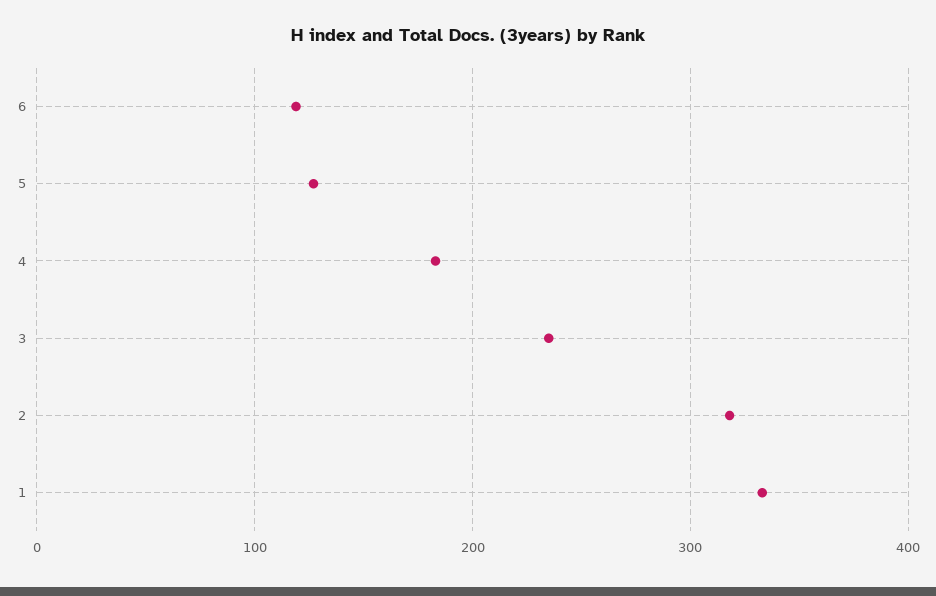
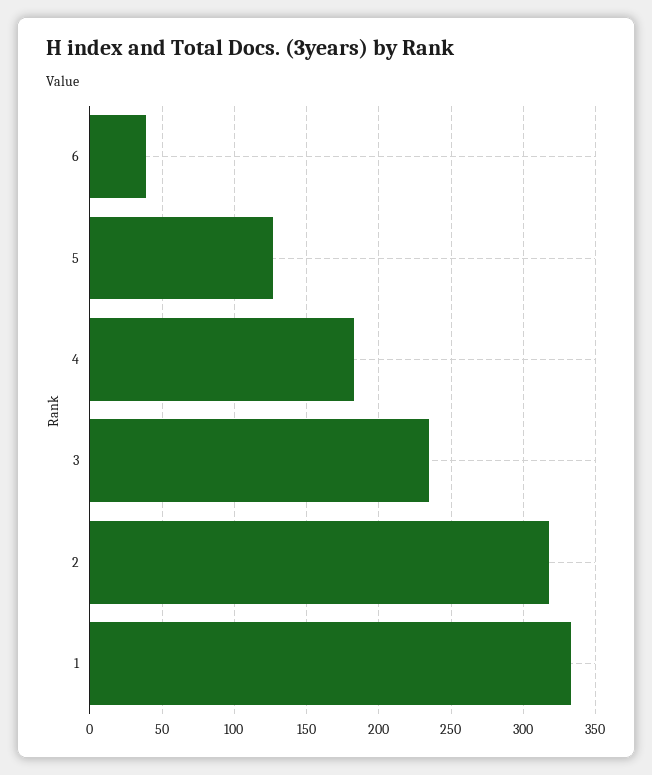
6: 120 -> 40

